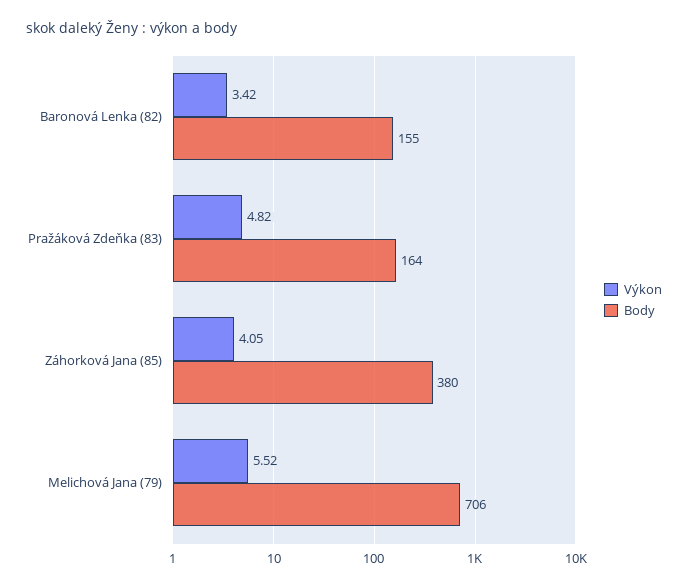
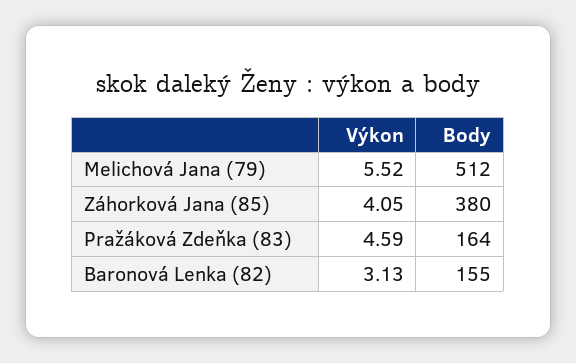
Výkon, Baronová Lenka (82): 3.42 -> 3.13
Výkon, Pražáková Zdeňka (83): 4.82 -> 4.59
Body, Melichová Jana (79): 706 -> 512

